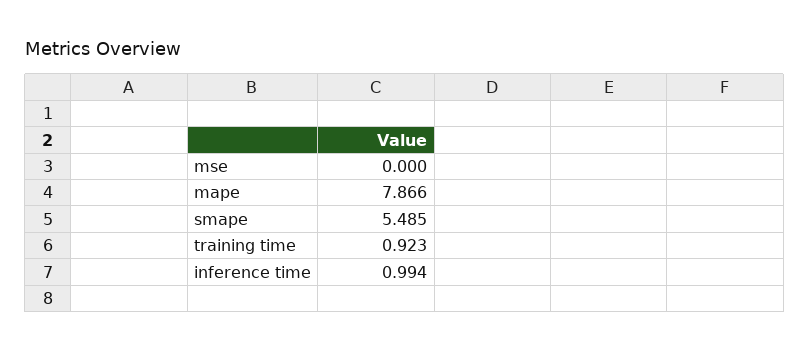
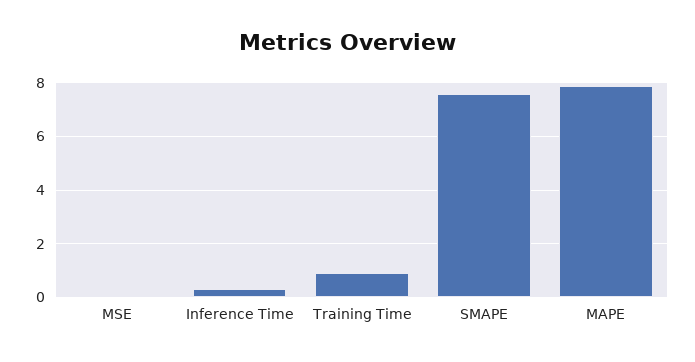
smape: 5.485 -> 7.5
inference time: 0.994 -> 0.25

